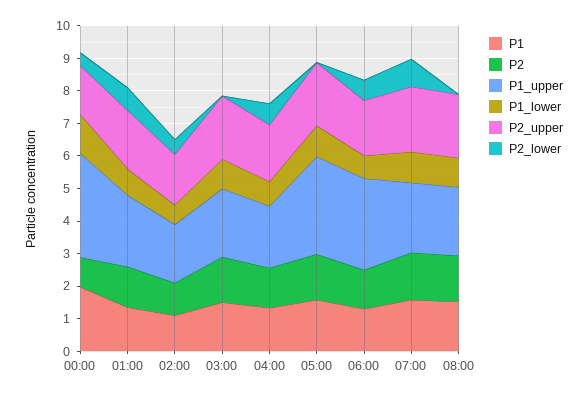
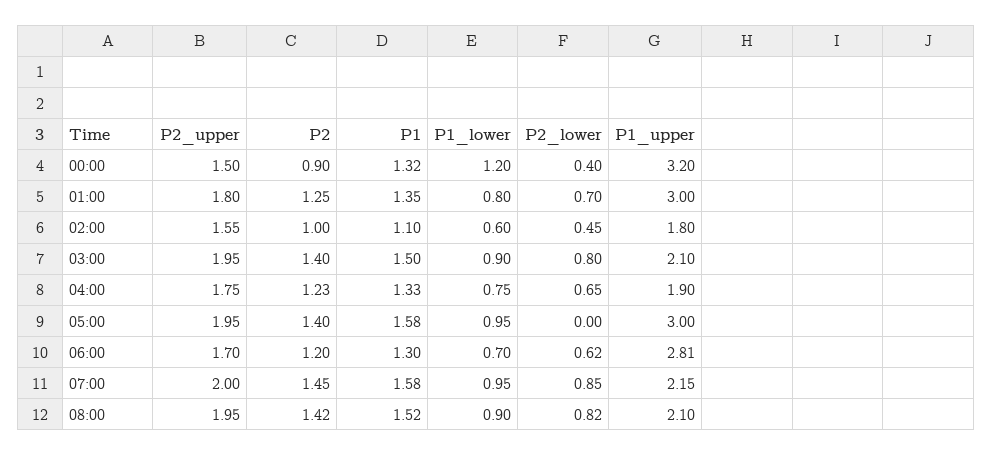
P1, 00:00: 2 -> 1.32
P1_upper, 01:00: 2.25 -> 3
P2_lower, 03:00: 0 -> 0.8
P2_lower, 08:00: 0 -> 0.82

